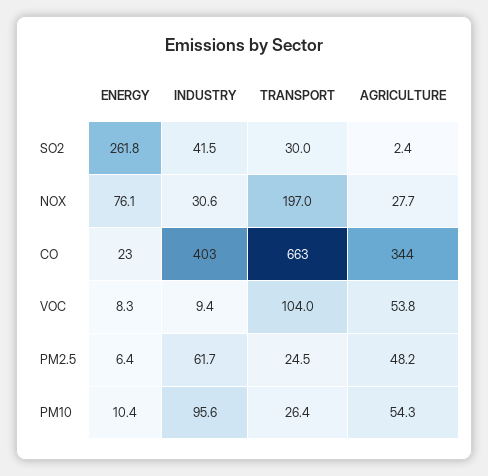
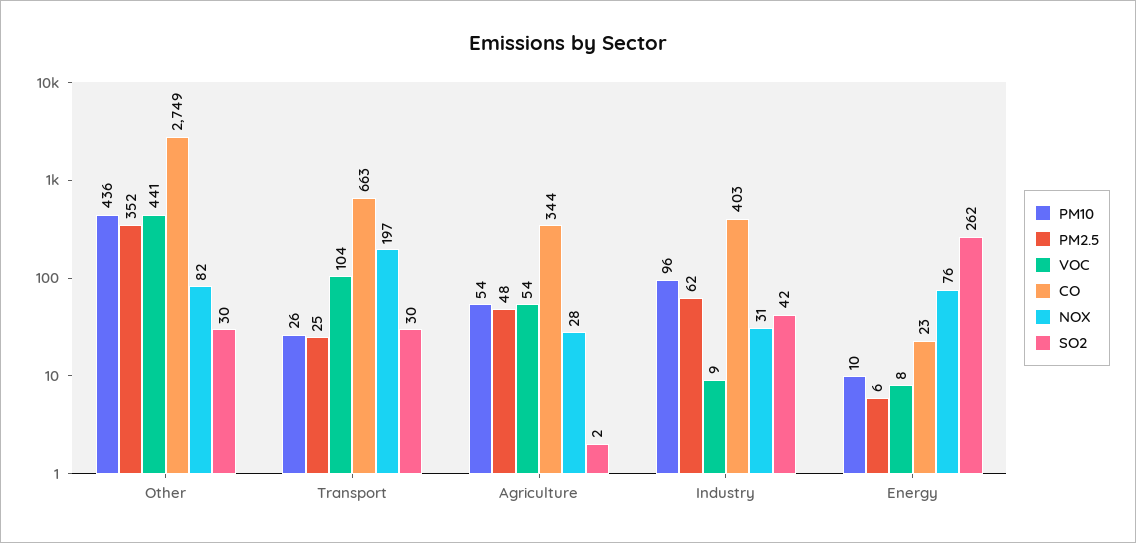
PM10, Other: none -> 436
PM2.5, Other: none -> 352
VOC, Other: none -> 441
CO, Other: none -> 2749
NOX, Other: none -> 82
SO2, Other: none -> 30

